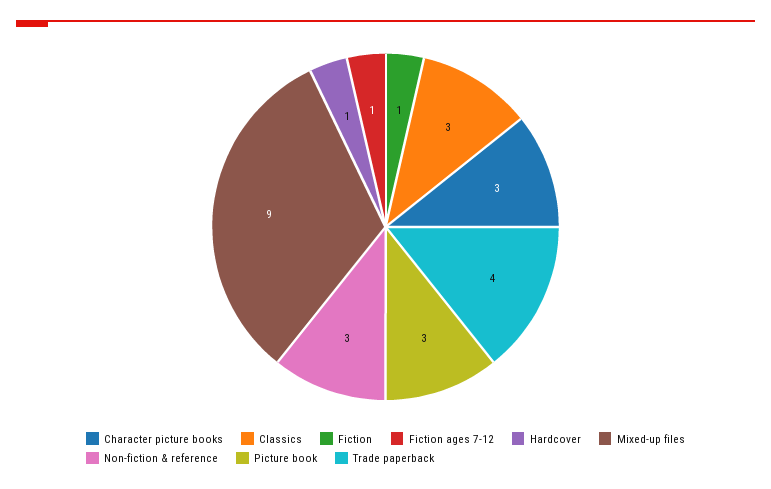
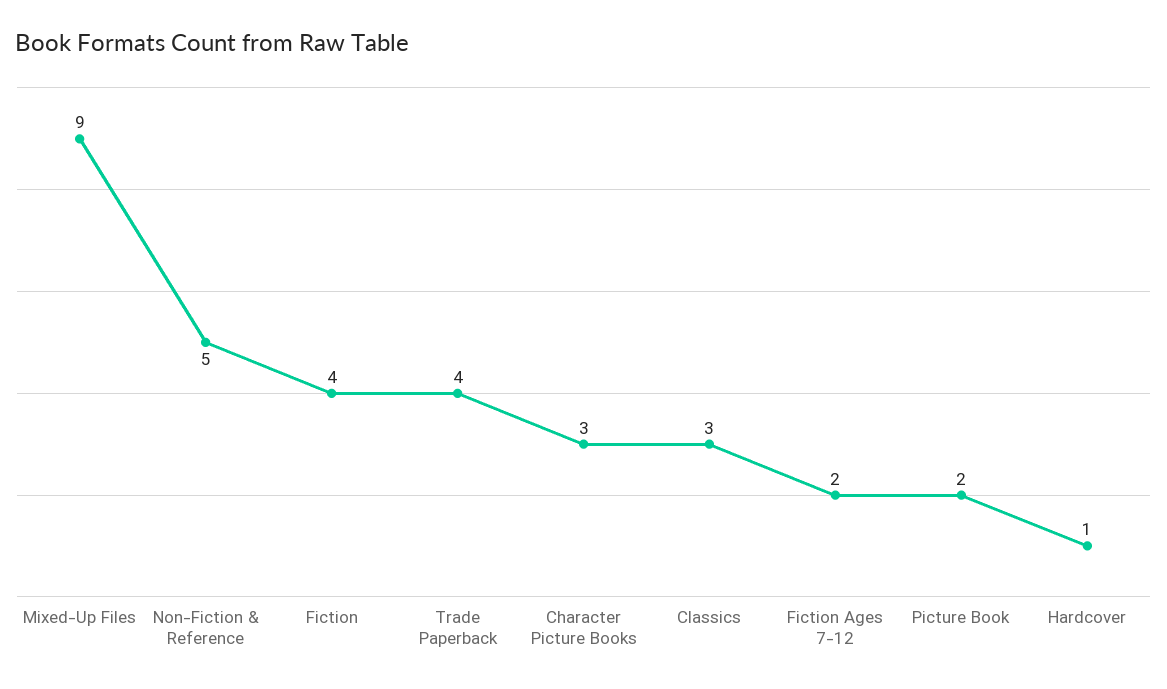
Fiction: 1 -> 4
Fiction ages 7-12: 1 -> 2
Non-fiction & reference: 3 -> 5
Picture book: 3 -> 2

